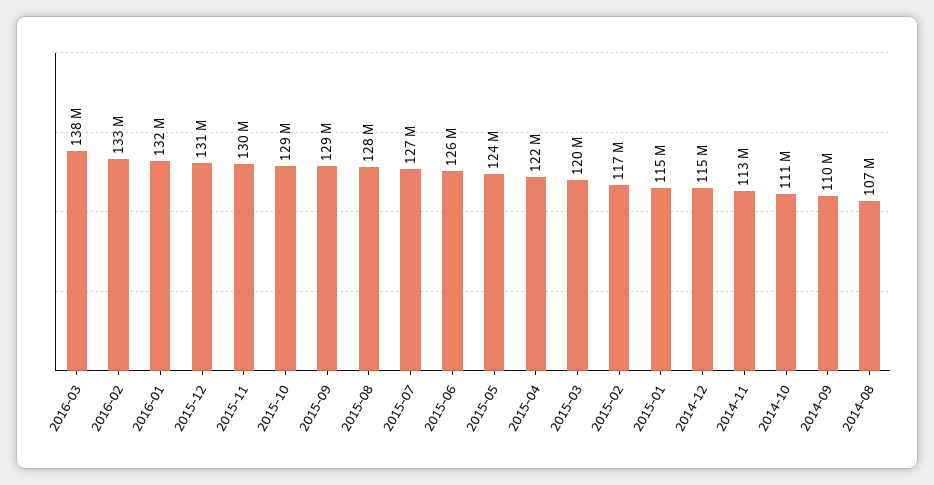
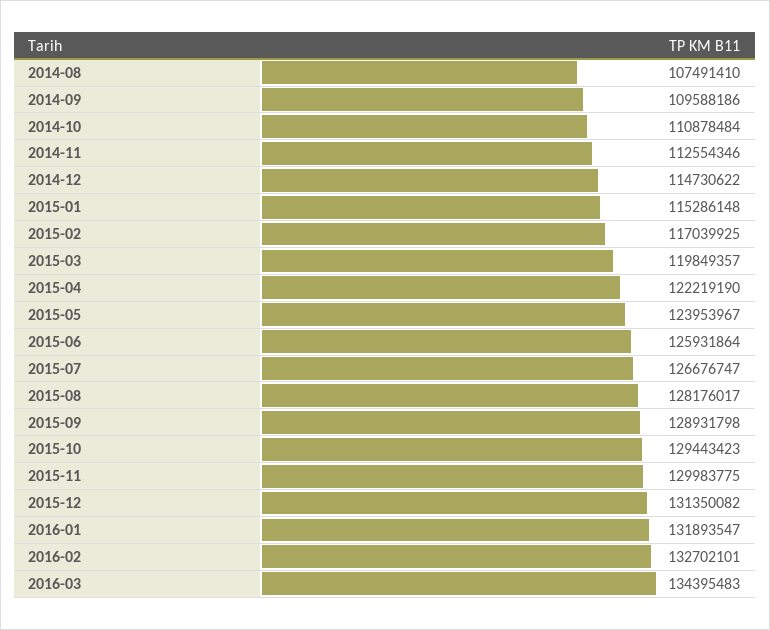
2016-03: 138000000 -> 134395483

